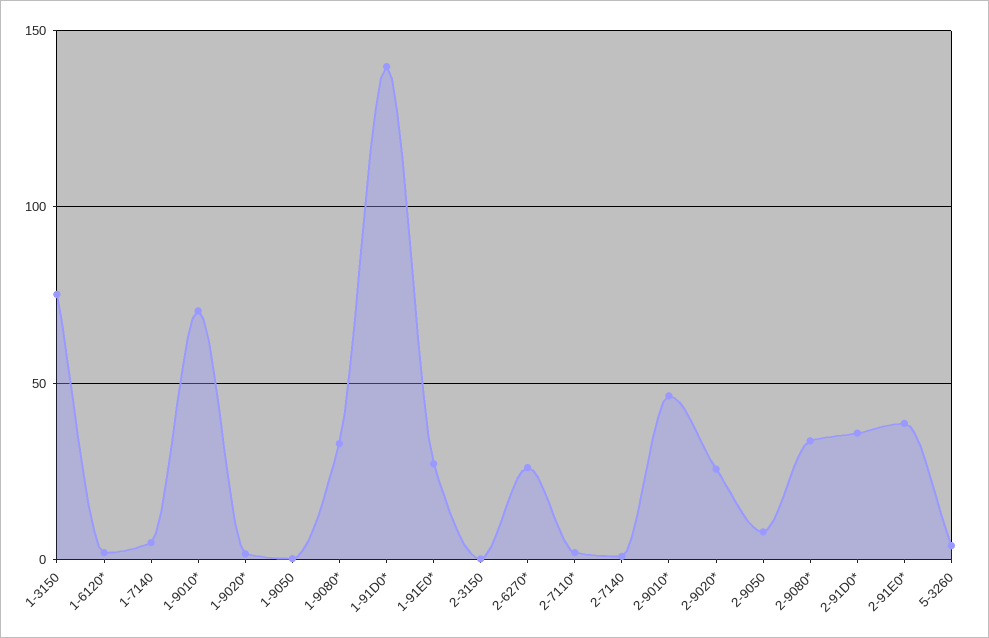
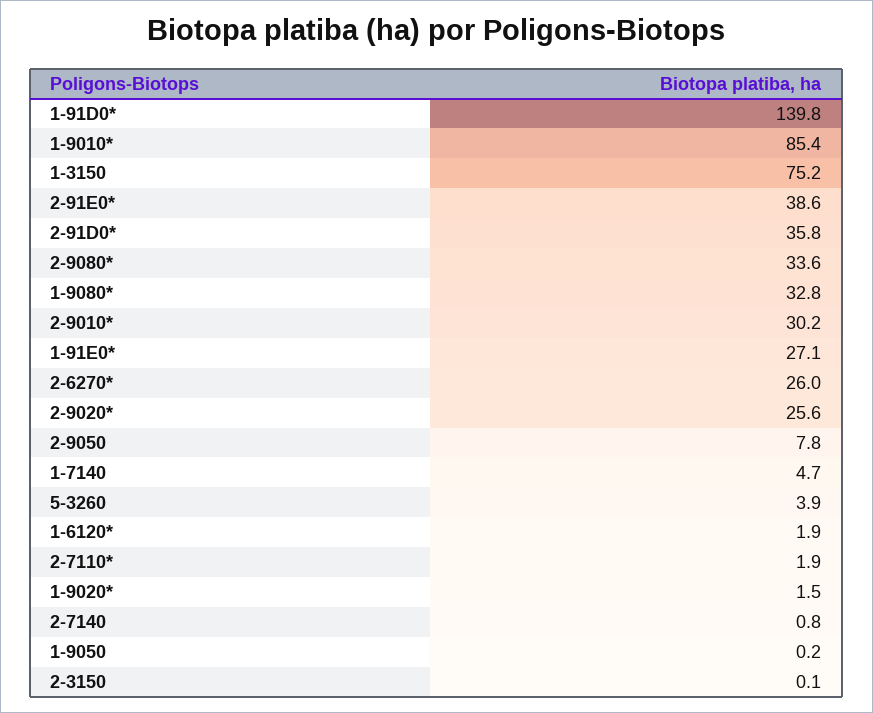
1-9010*: 70 -> 85.4
2-9010*: 45 -> 30.2

